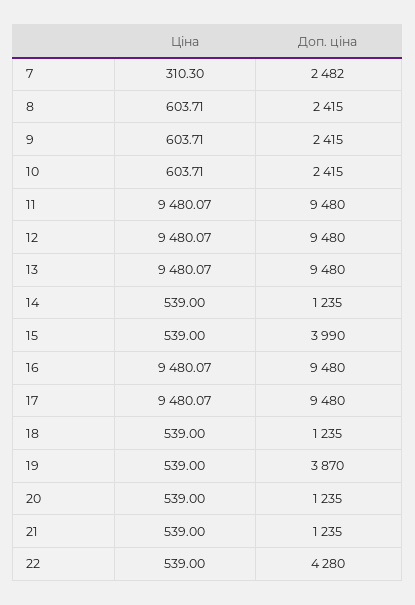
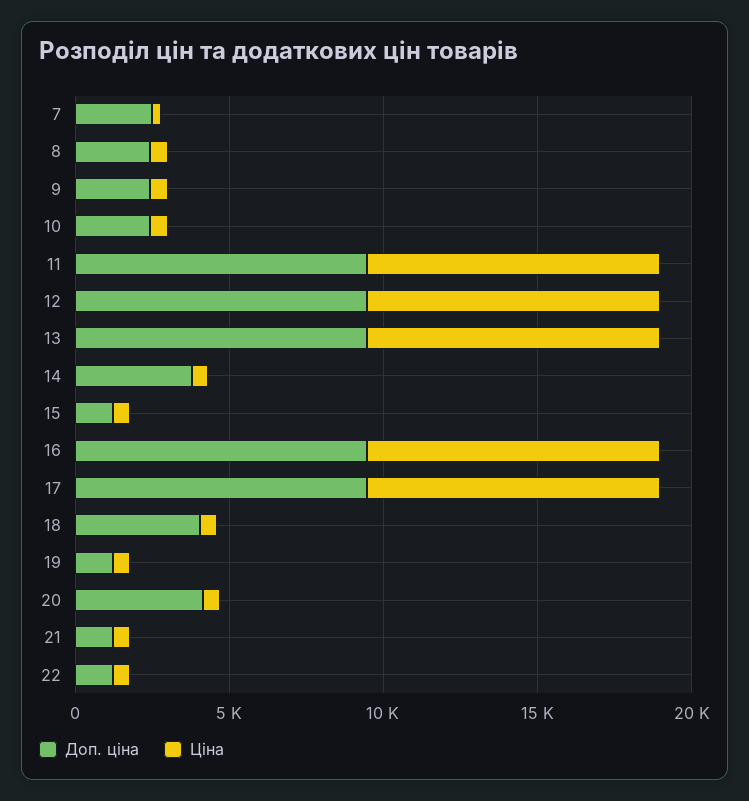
Доп. ціна, 14: 1235 -> 4000
Доп. ціна, 15: 3990 -> 1000
Доп. ціна, 18: 1235 -> 4000
Доп. ціна, 19: 3870 -> 1000
Доп. ціна, 20: 1235 -> 4000
Доп. ціна, 22: 4280 -> 1000

